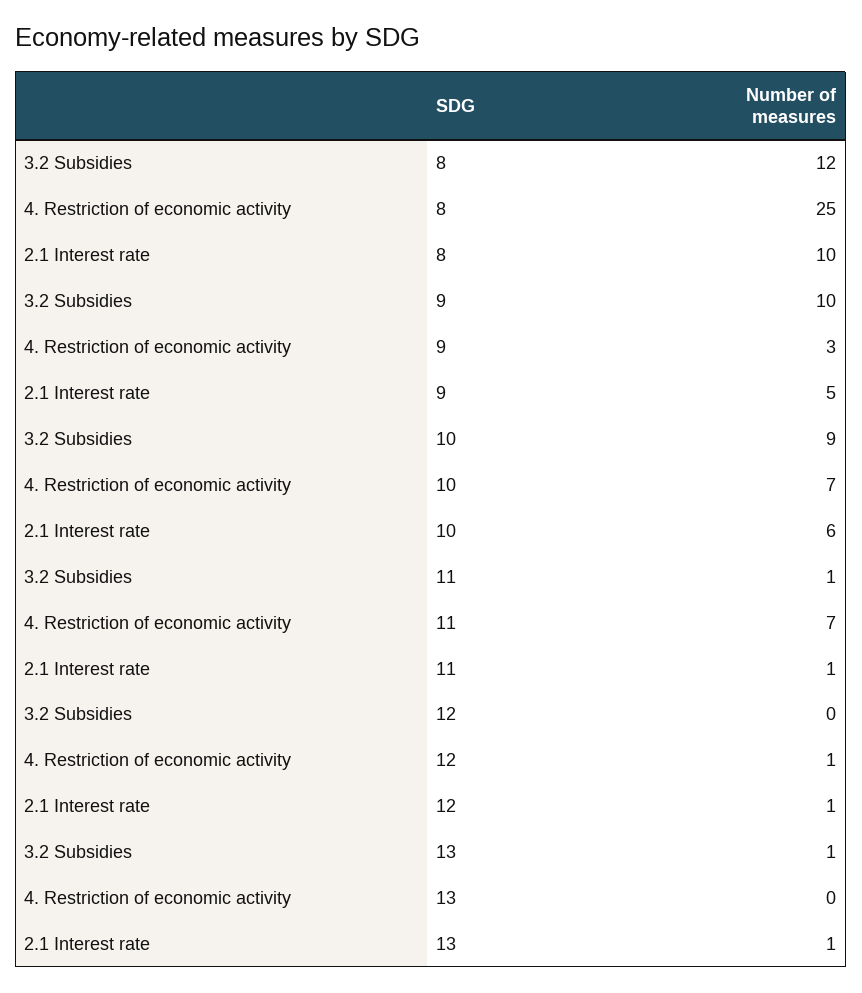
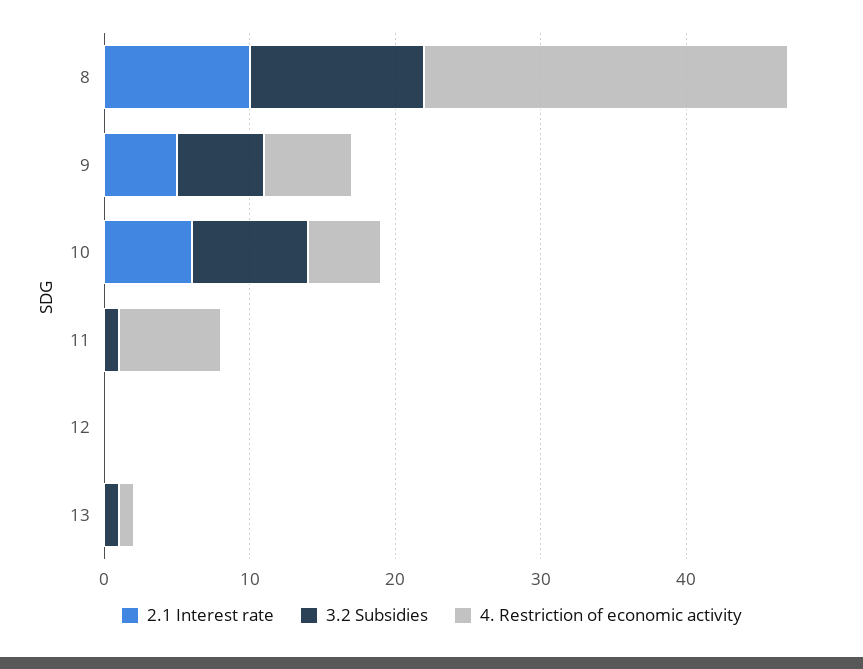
3.2 Subsidies, 9: 10 -> 6
4. Restriction of economic activity, 9: 3 -> 6
3.2 Subsidies, 10: 9 -> 8
4. Restriction of economic activity, 10: 7 -> 5
2.1 Interest rate, 11: 1 -> 0
4. Restriction of economic activity, 12: 1 -> 0
2.1 Interest rate, 12: 1 -> 0
4. Restriction of economic activity, 13: 0 -> 1
2.1 Interest rate, 13: 1 -> 0

